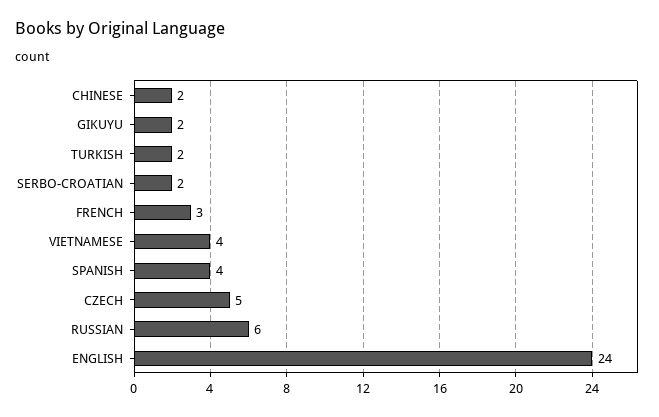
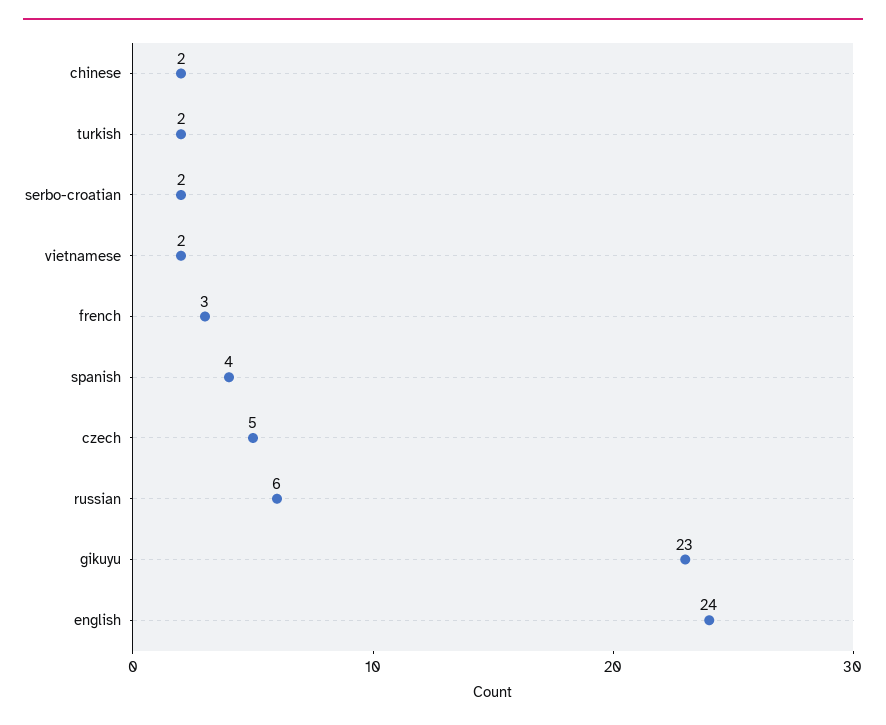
GIKUYU: 2 -> 23
VIETNAMESE: 4 -> 2

